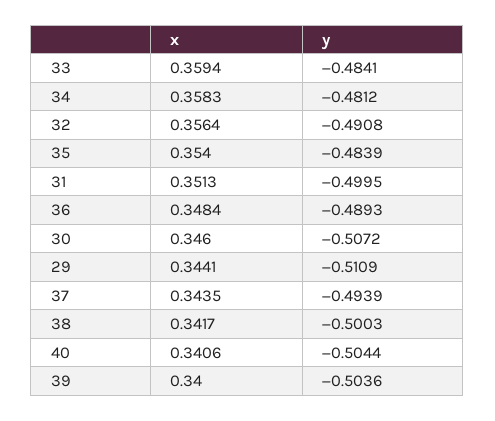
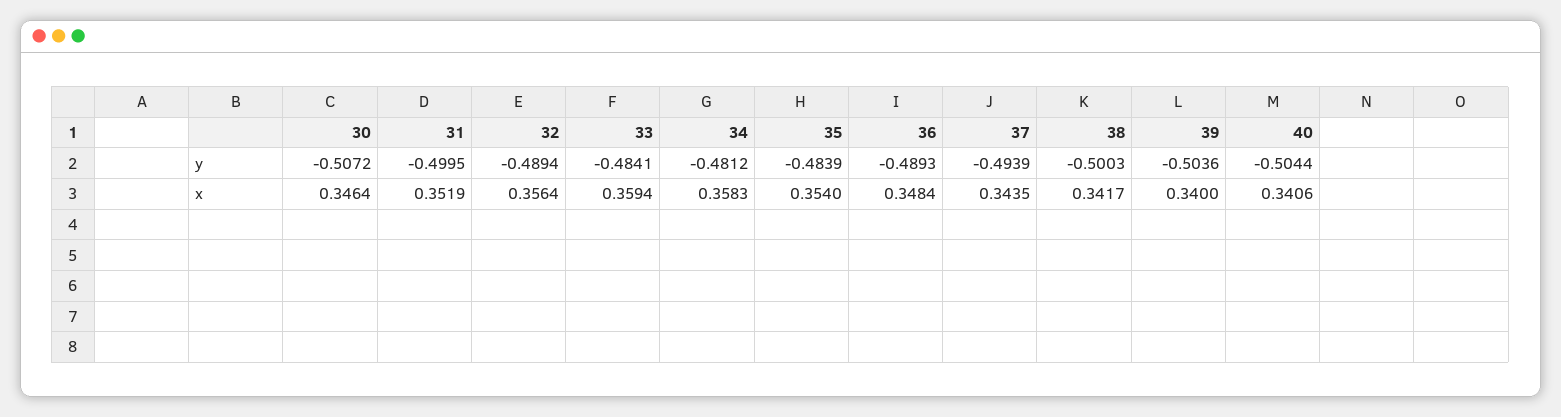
y, 32: -0.4908 -> -0.4894
x, 31: 0.3513 -> 0.3519
x, 30: 0.346 -> 0.3464
x, 29: 0.3441 -> none
y, 29: -0.5109 -> none

